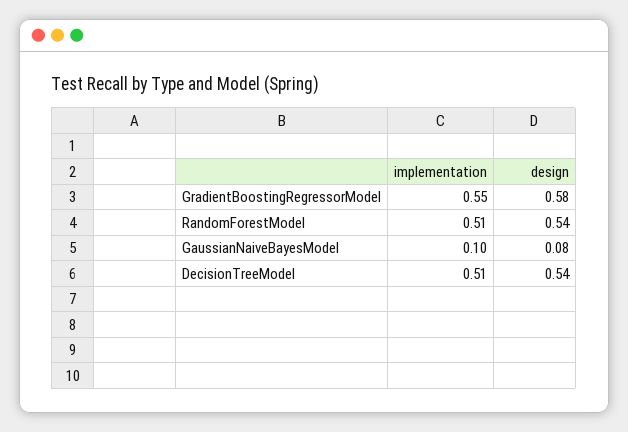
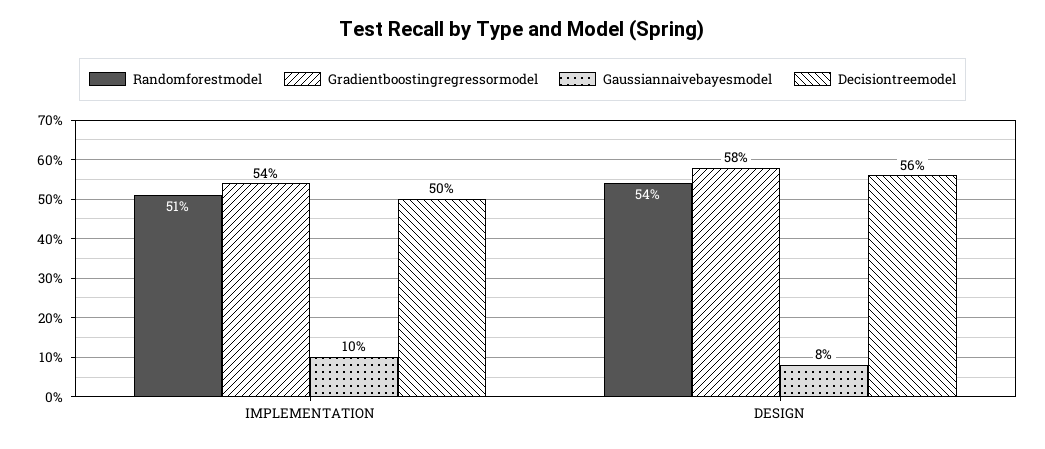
GradientBoostingRegressorModel, implementation: 0.55 -> 0.54
DecisionTreeModel, implementation: 0.51 -> 0.5
DecisionTreeModel, design: 0.54 -> 0.56

